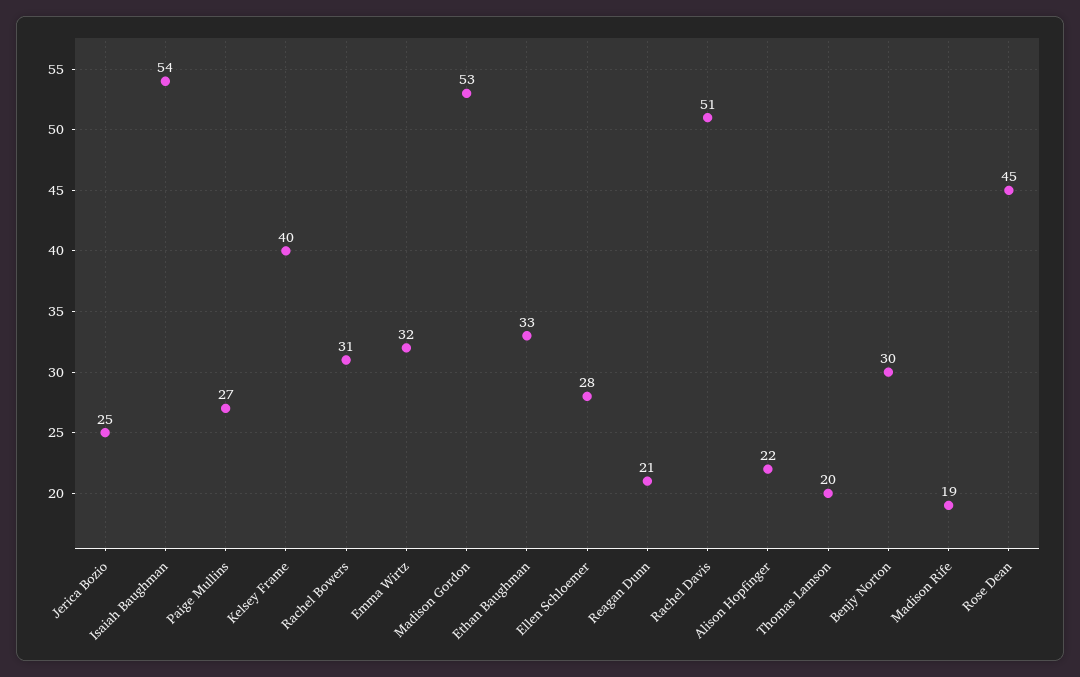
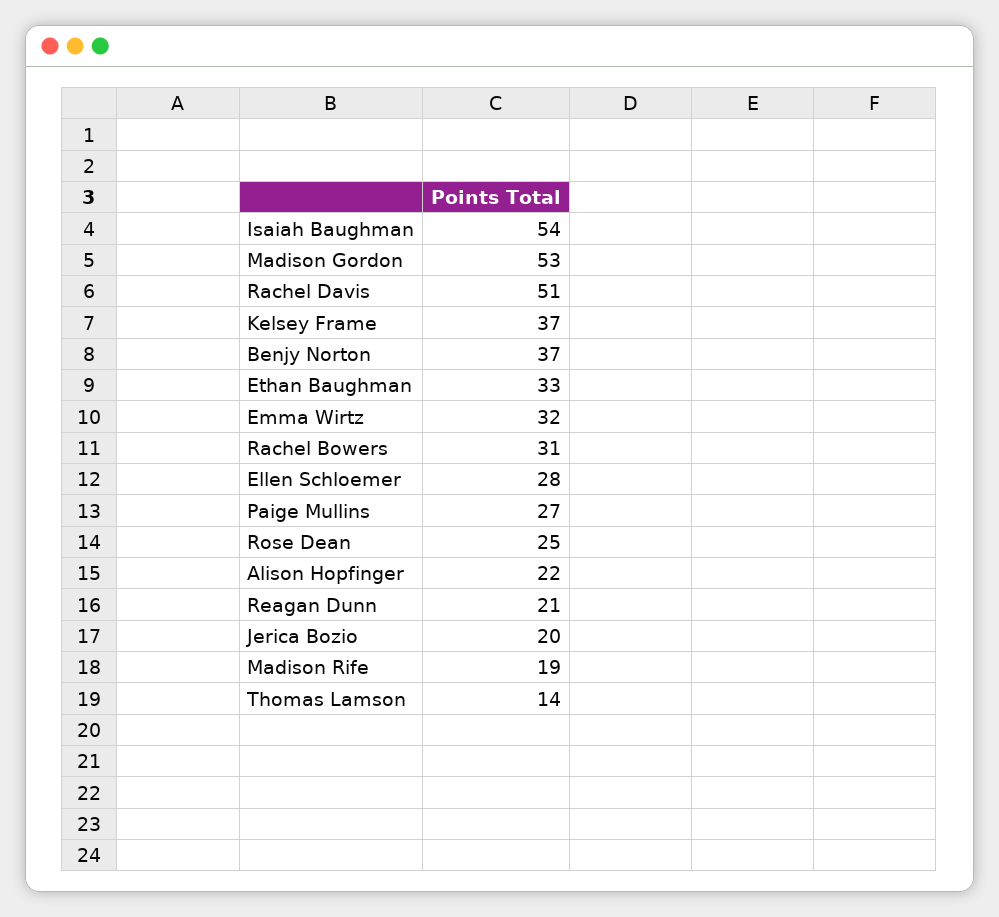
Jerica Bozio: 25 -> 20
Kelsey Frame: 40 -> 37
Thomas Lamson: 20 -> 14
Benjy Norton: 30 -> 37
Rose Dean: 45 -> 25

